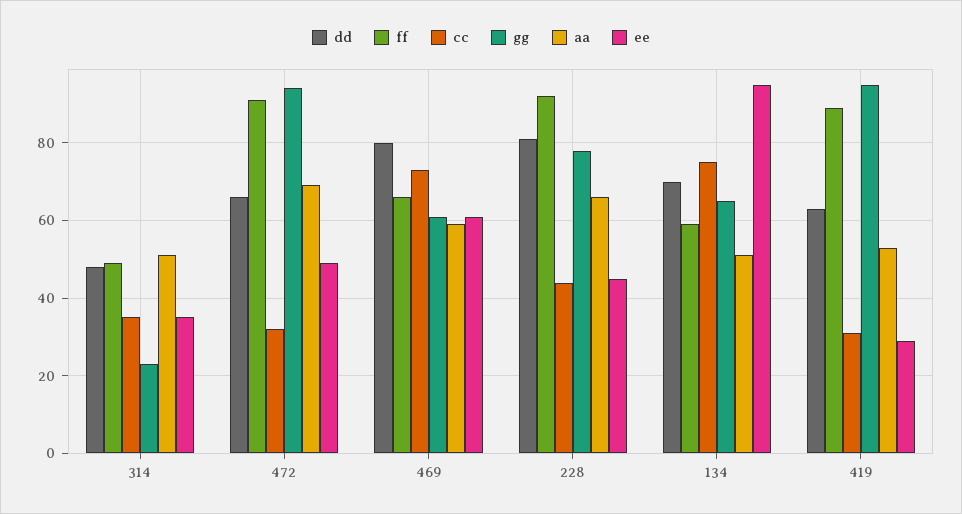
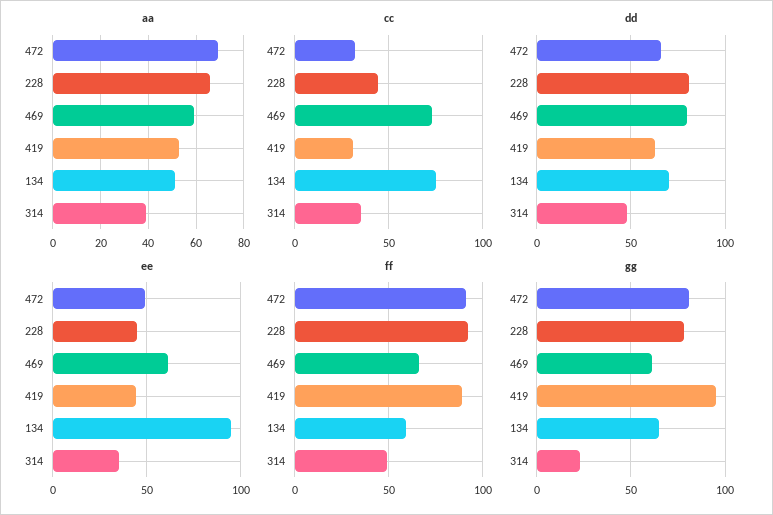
aa, 314: 50 -> 40
gg, 472: 95 -> 80
ee, 419: 30 -> 45

